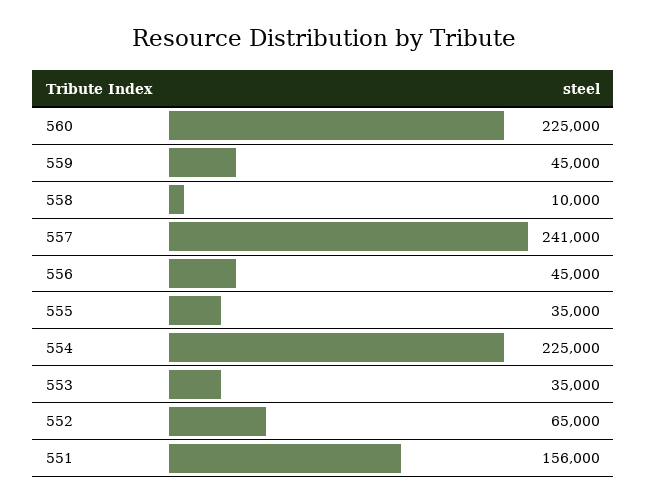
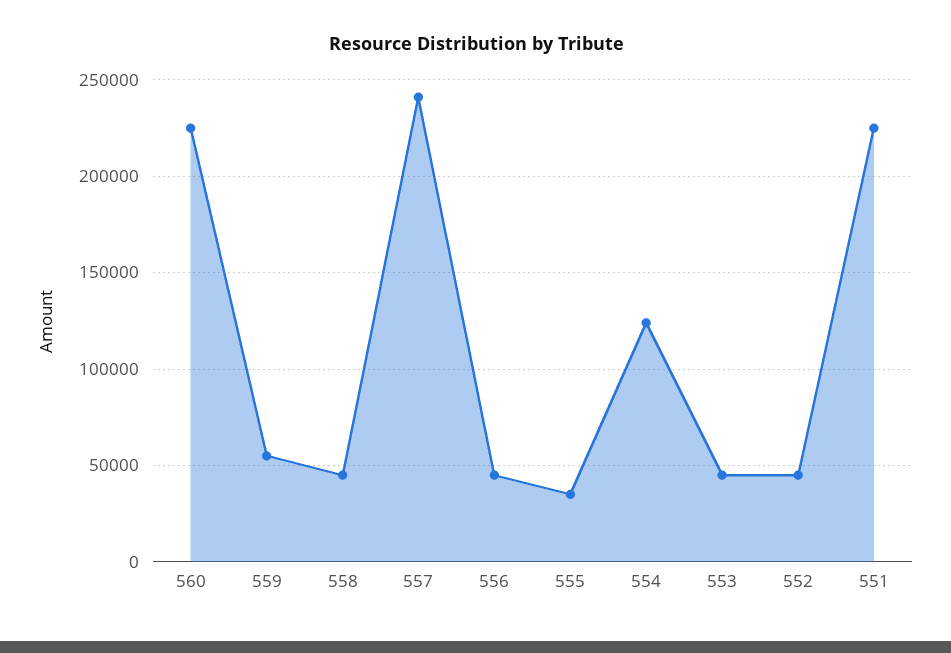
559: 45000 -> 55000
558: 10000 -> 45000
554: 225000 -> 125000
553: 35000 -> 45000
552: 65000 -> 45000
551: 156000 -> 225000

